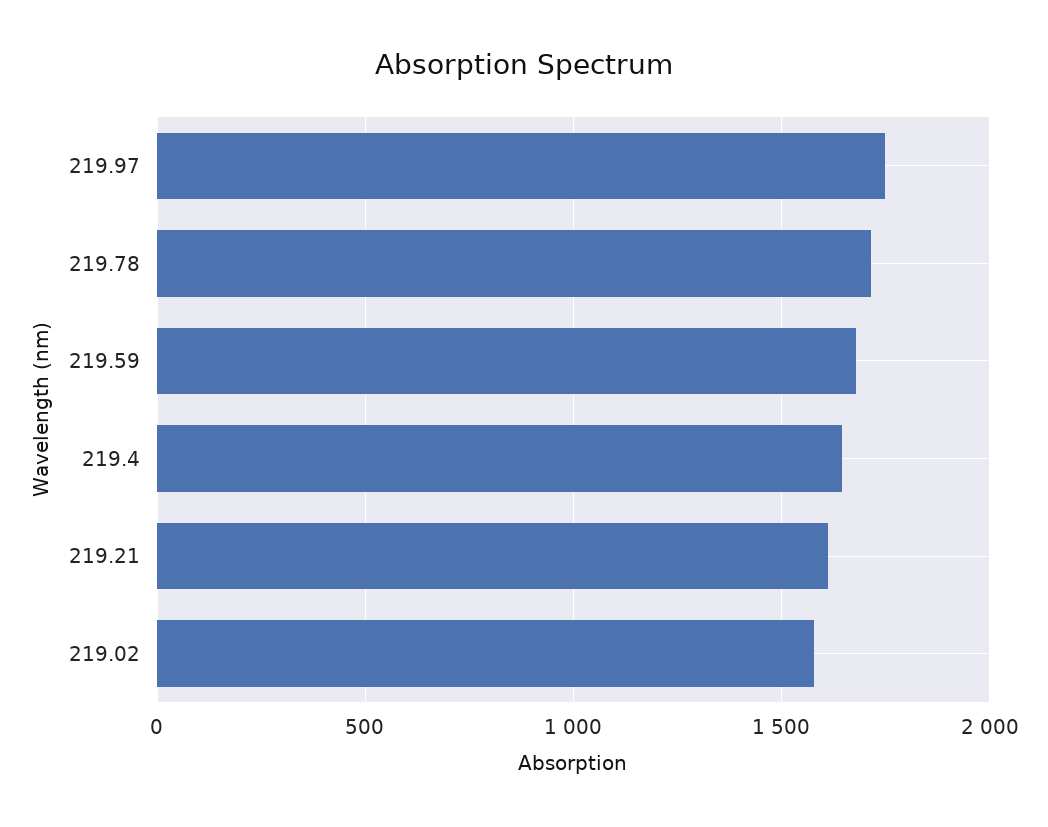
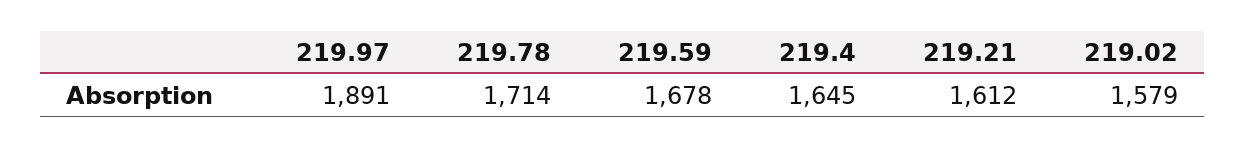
219.97: 1750 -> 1891

